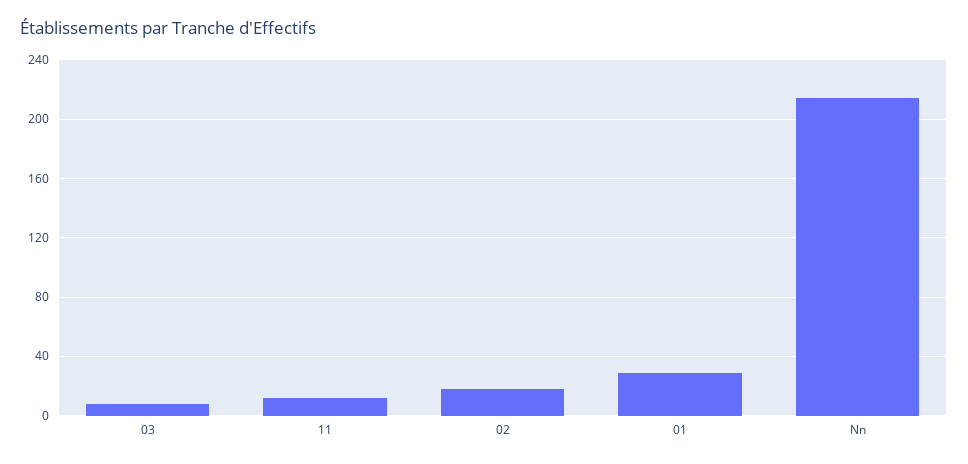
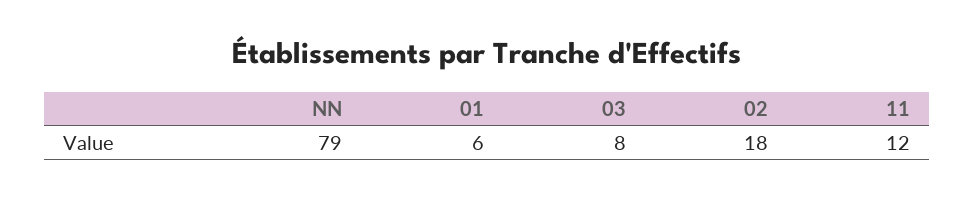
01: 30 -> 6
Nn: 215 -> 79

